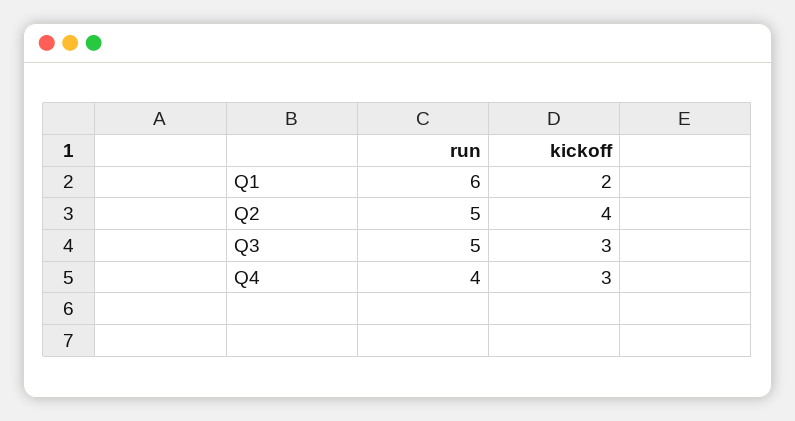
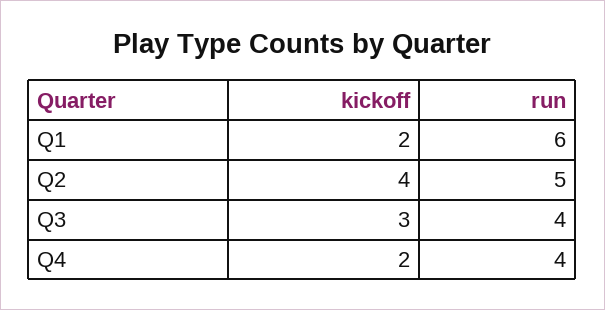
run, Q3: 5 -> 4
kickoff, Q4: 3 -> 2

